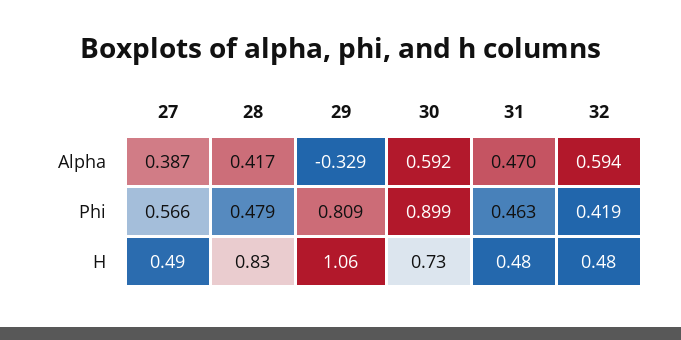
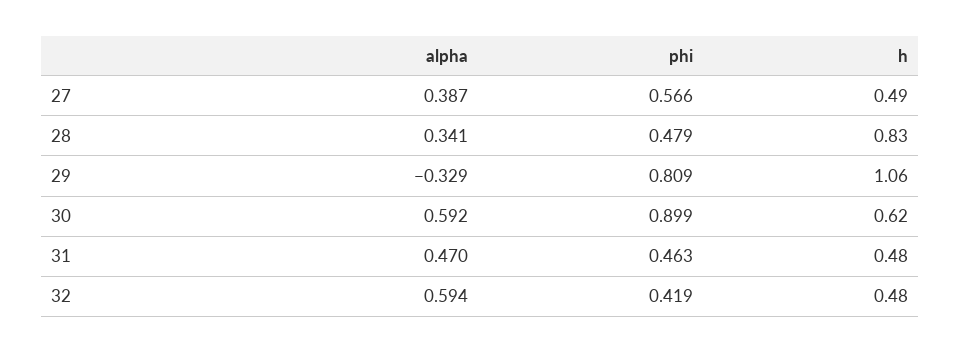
28, Alpha: 0.417 -> 0.341
30, H: 0.73 -> 0.62

